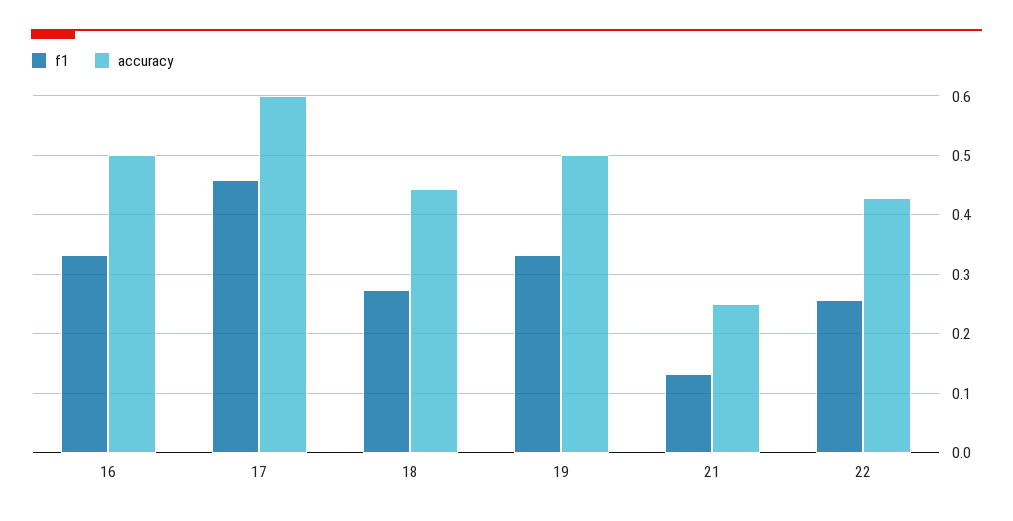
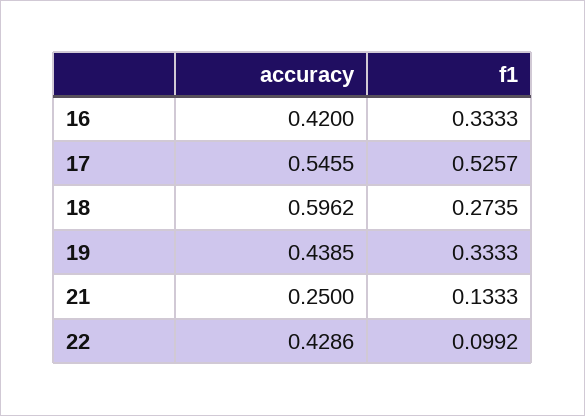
accuracy, 16: 0.5 -> 0.42
f1, 17: 0.46 -> 0.5257
accuracy, 17: 0.6 -> 0.5455
accuracy, 18: 0.44 -> 0.5962
accuracy, 19: 0.5 -> 0.4385
f1, 22: 0.26 -> 0.0992

